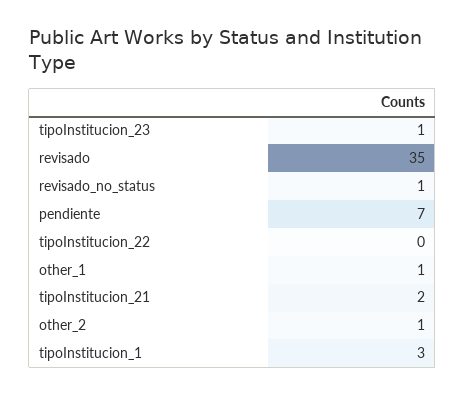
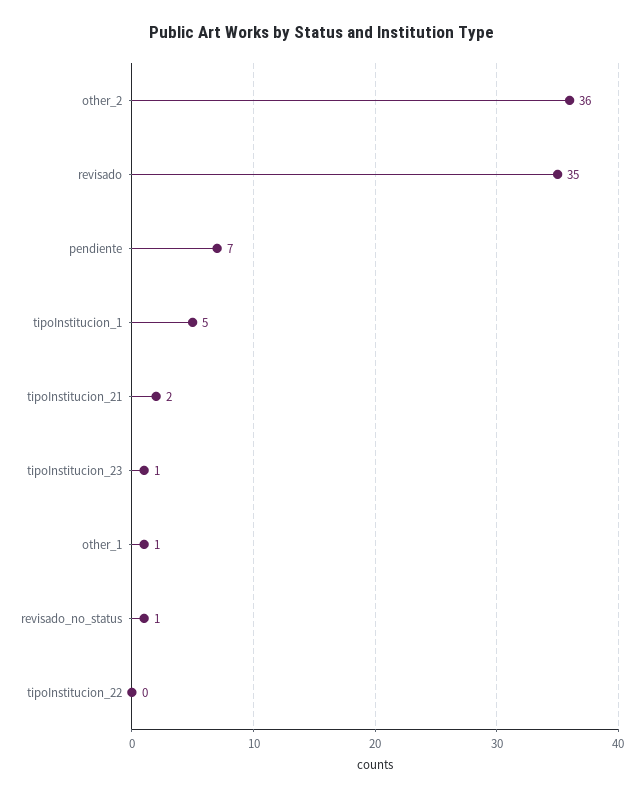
other_2: 1 -> 36
tipoInstitucion_1: 3 -> 5

